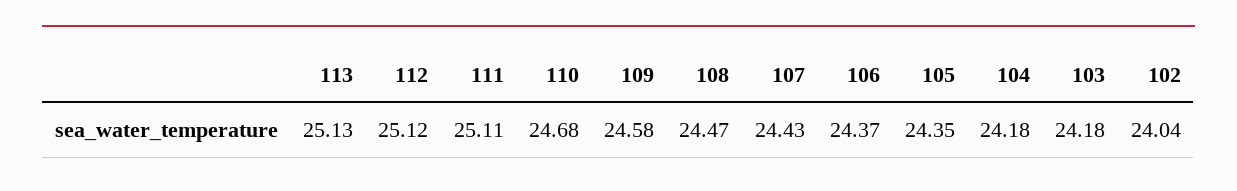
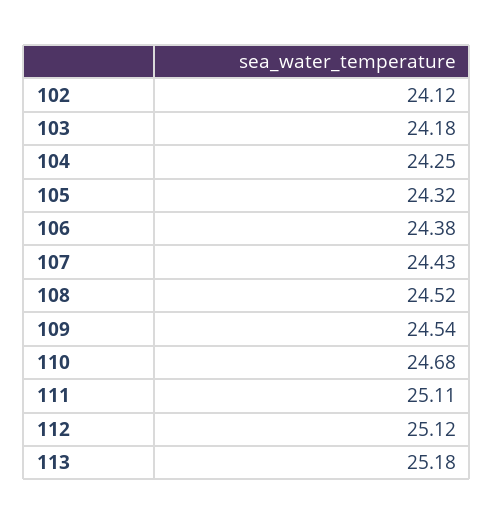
113: 25.13 -> 25.18
109: 24.58 -> 24.54
108: 24.47 -> 24.52
106: 24.37 -> 24.38
105: 24.35 -> 24.32
104: 24.18 -> 24.25
102: 24.04 -> 24.12

